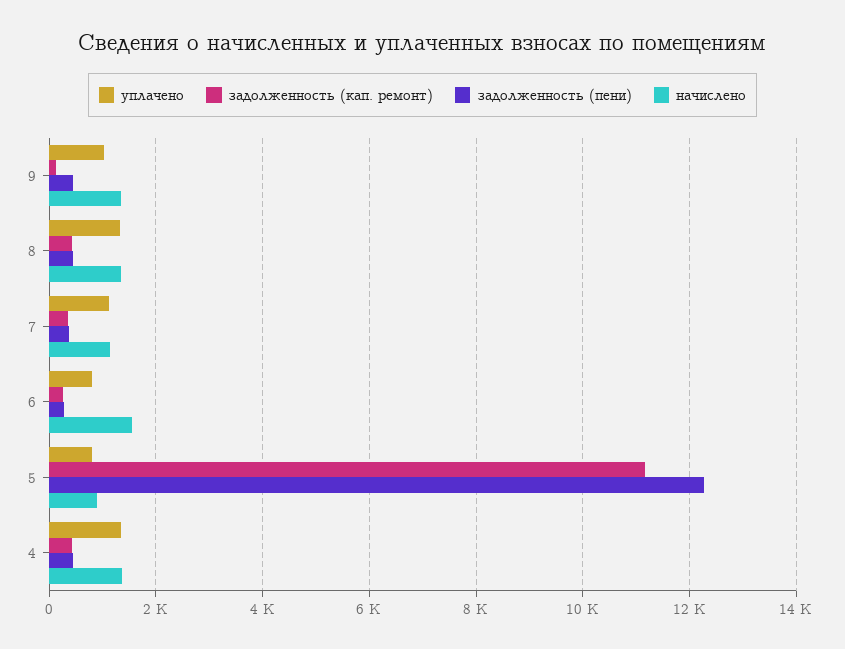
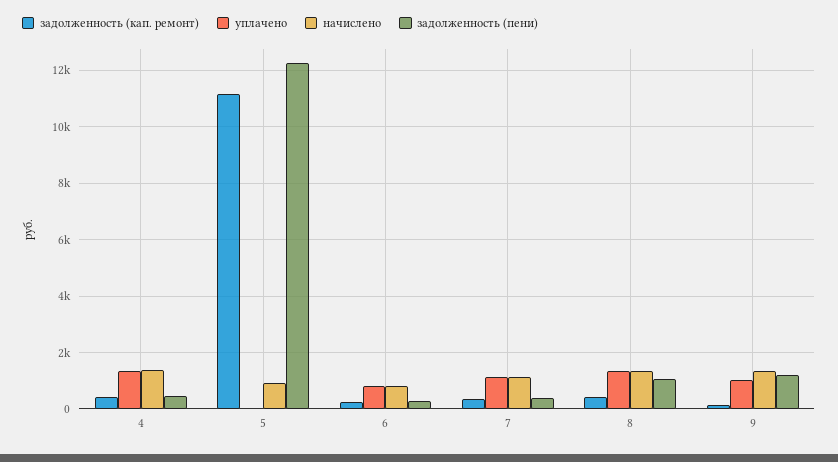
задолженность (пени), 9: 400 -> 1250
задолженность (пени), 8: 400 -> 1000
начислено, 6: 1600 -> 750
уплачено, 5: 800 -> 0

